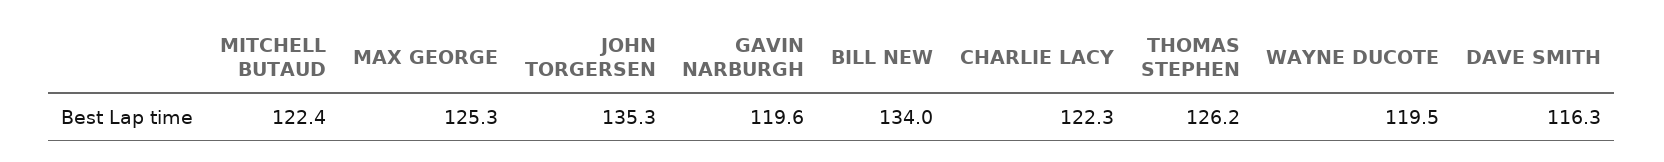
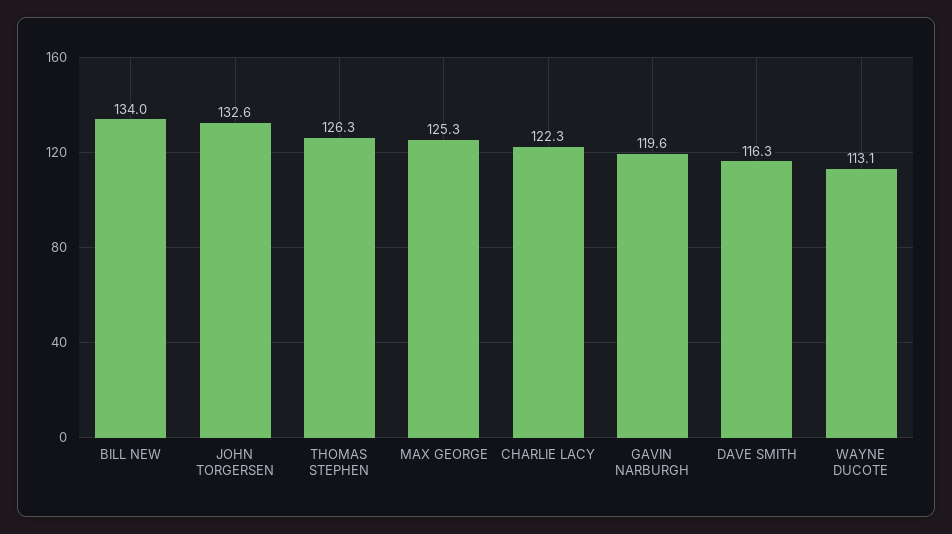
MITCHELL BUTAUD: 122.4 -> none
JOHN TORGERSEN: 135.3 -> 132.6
THOMAS STEPHEN: 126.2 -> 126.3
WAYNE DUCOTE: 119.5 -> 113.1

